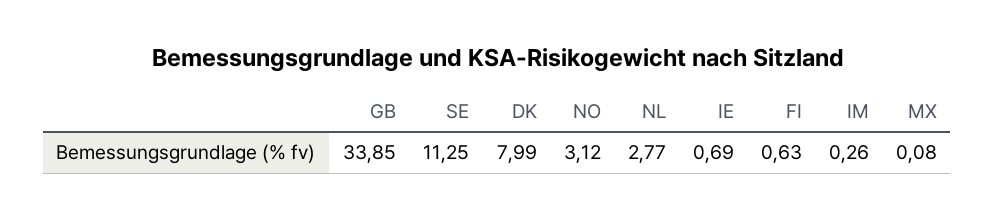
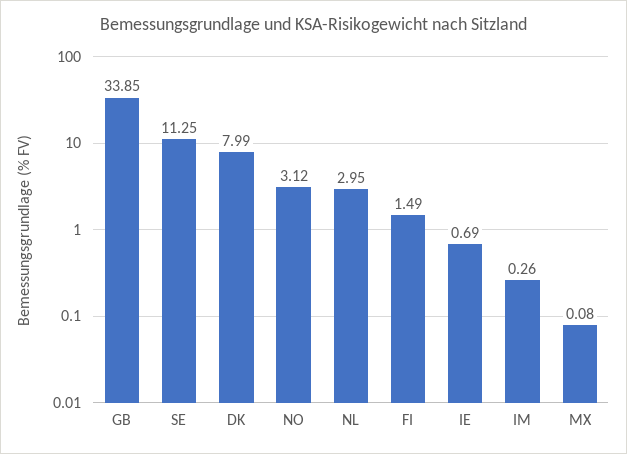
NL: 2.77 -> 2.95
FI: 0.63 -> 1.49

